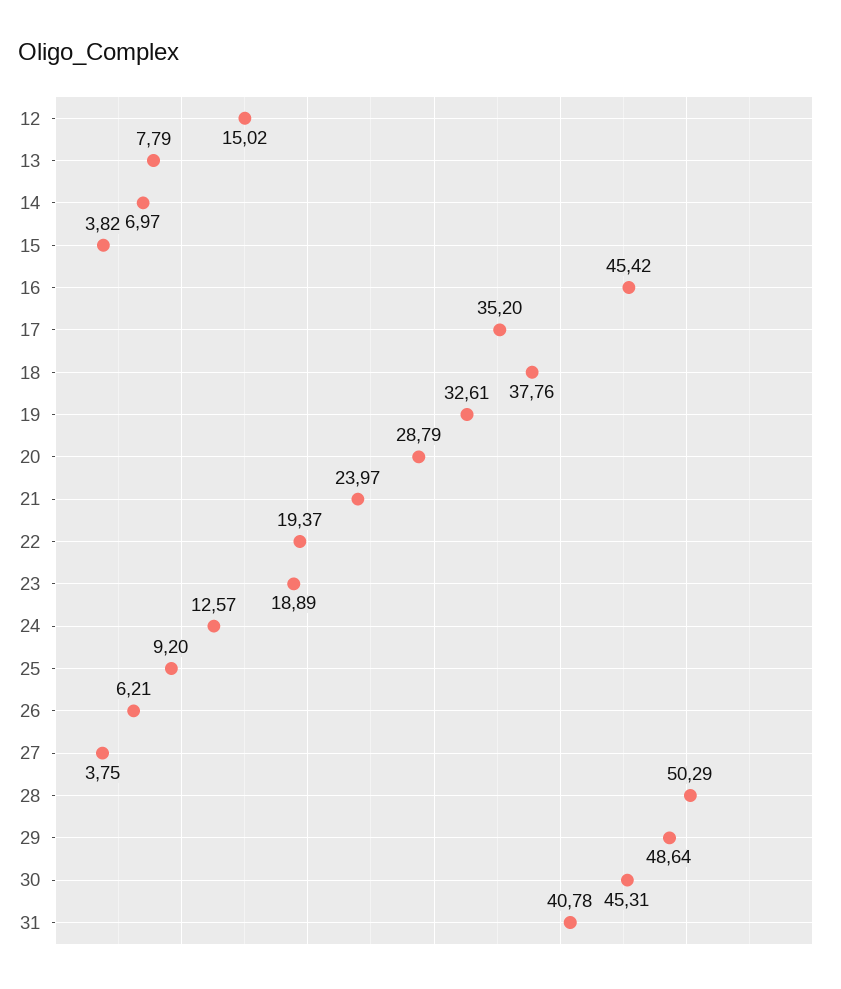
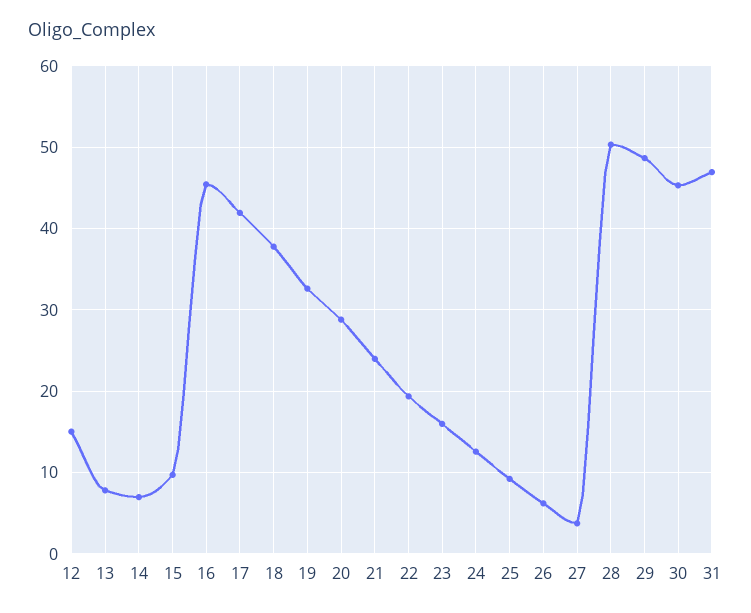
15: 3.82 -> 10
17: 35.2 -> 42
23: 18.89 -> 16
31: 40.78 -> 47

